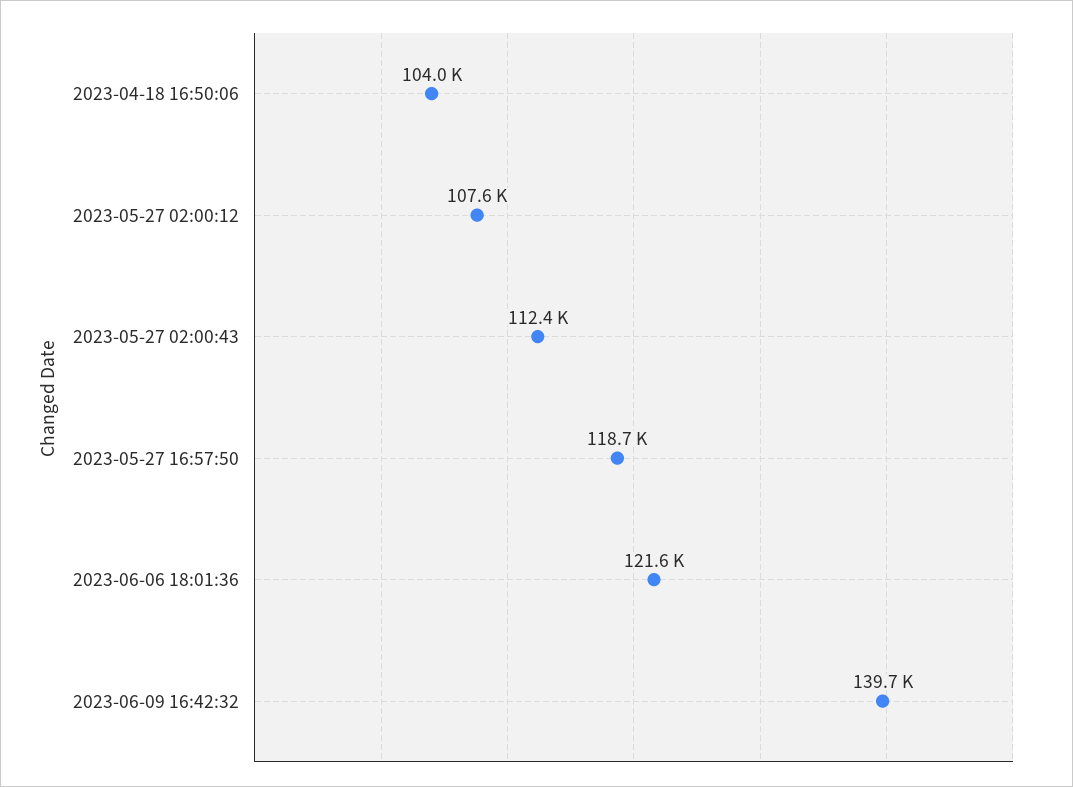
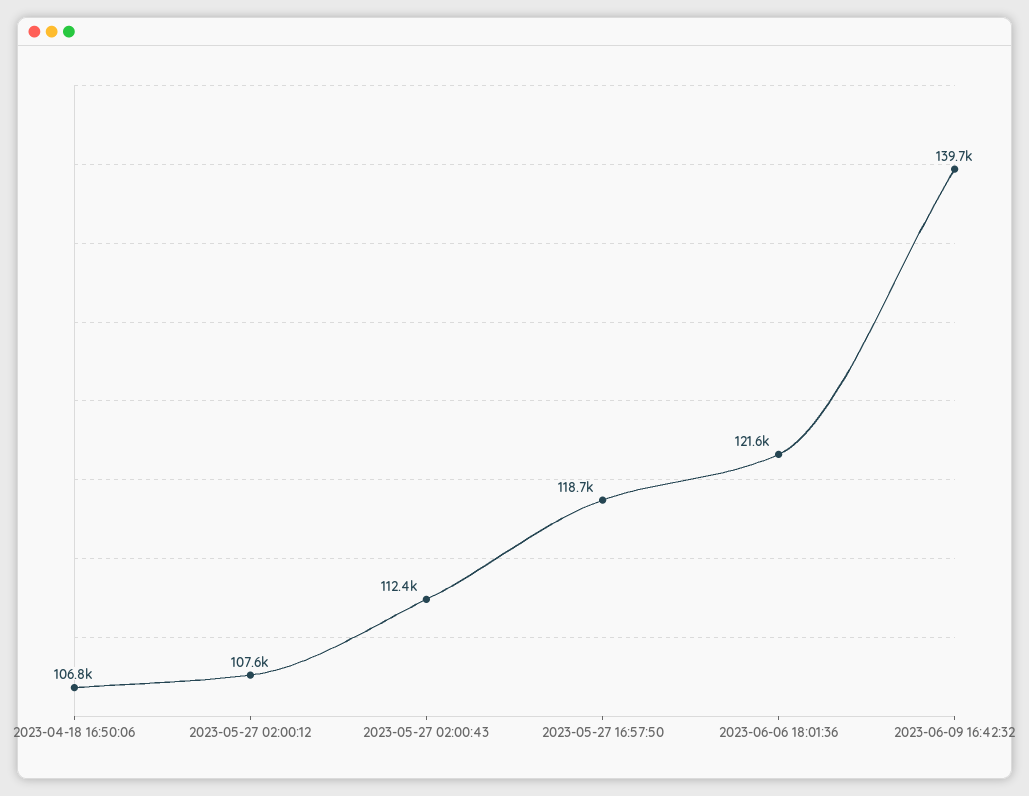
2023-04-18 16:50:06: 104000 -> 106800

